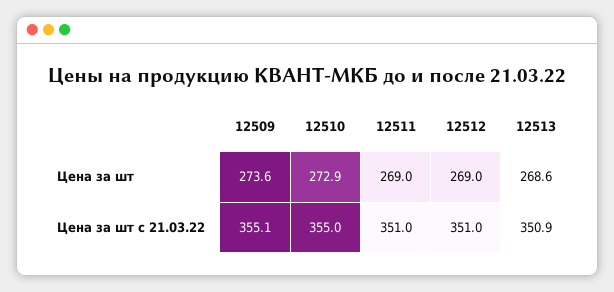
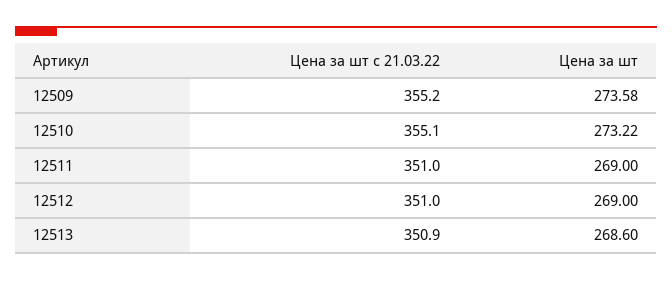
12510, Цена за шт: 272.9 -> 273.22
12509, Цена за шт с 21.03.22: 355.1 -> 355.2
12510, Цена за шт с 21.03.22: 355 -> 355.1

